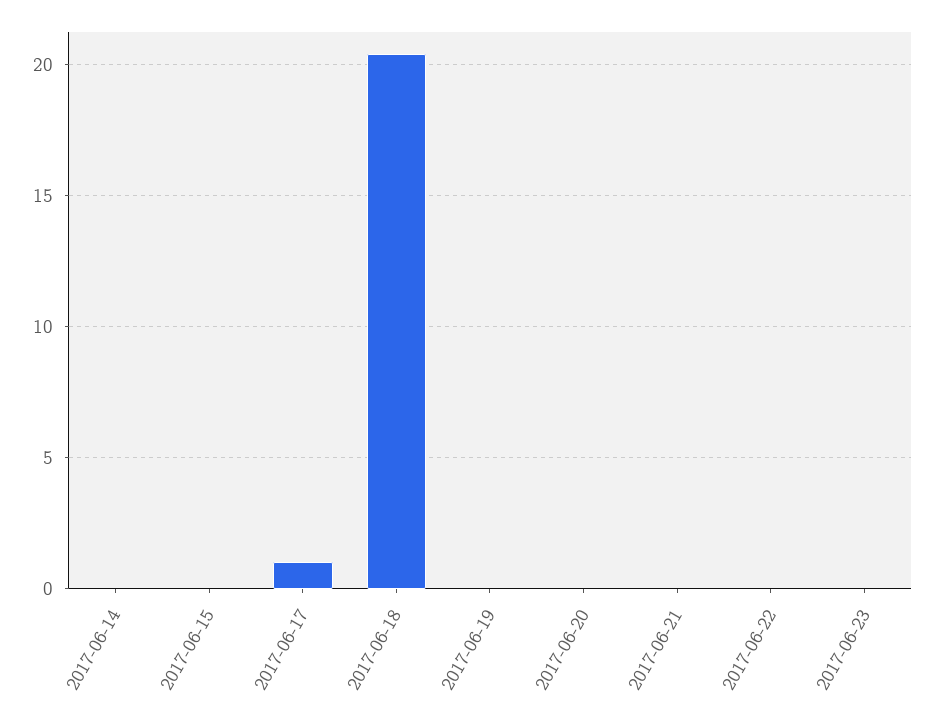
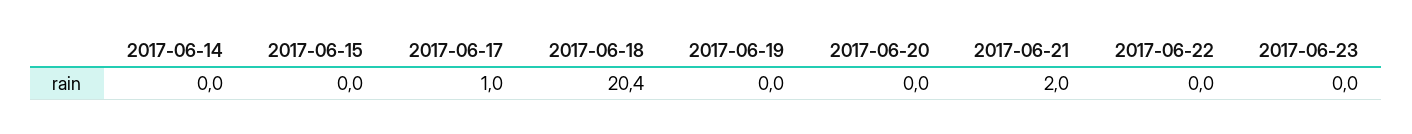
2017-06-21: 0 -> 2

